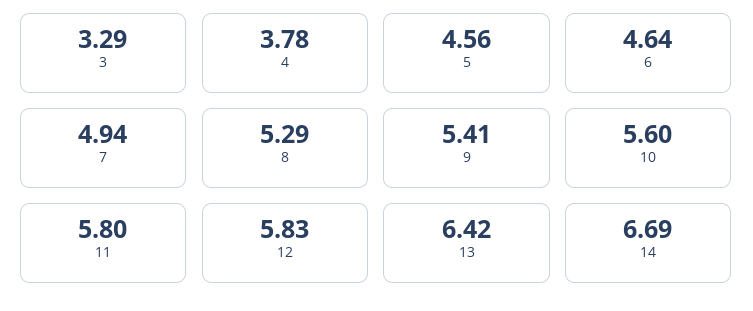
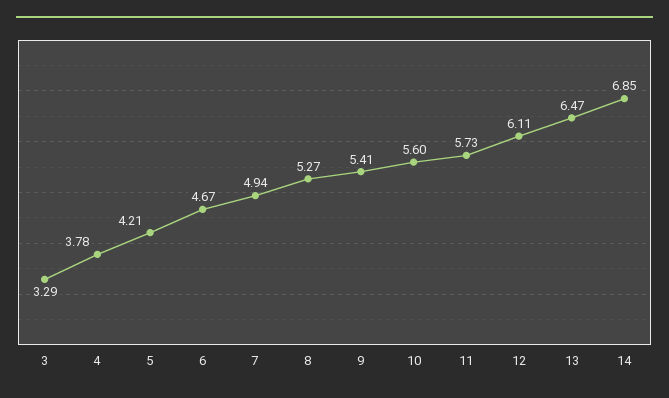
5: 4.56 -> 4.21
6: 4.64 -> 4.67
8: 5.29 -> 5.27
11: 5.8 -> 5.73
12: 5.83 -> 6.11
13: 6.42 -> 6.47
14: 6.69 -> 6.85

